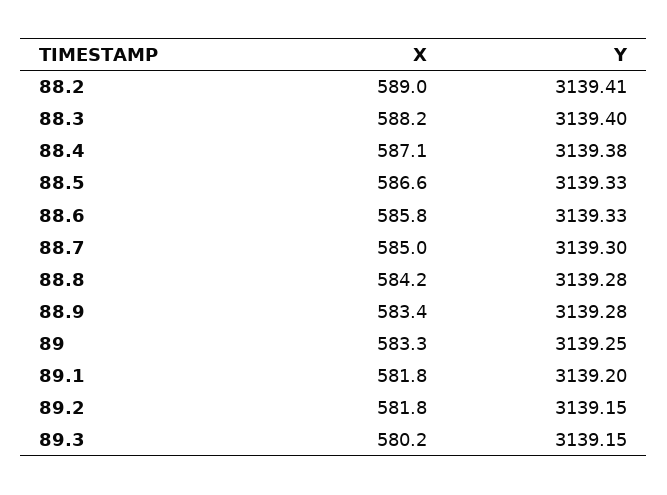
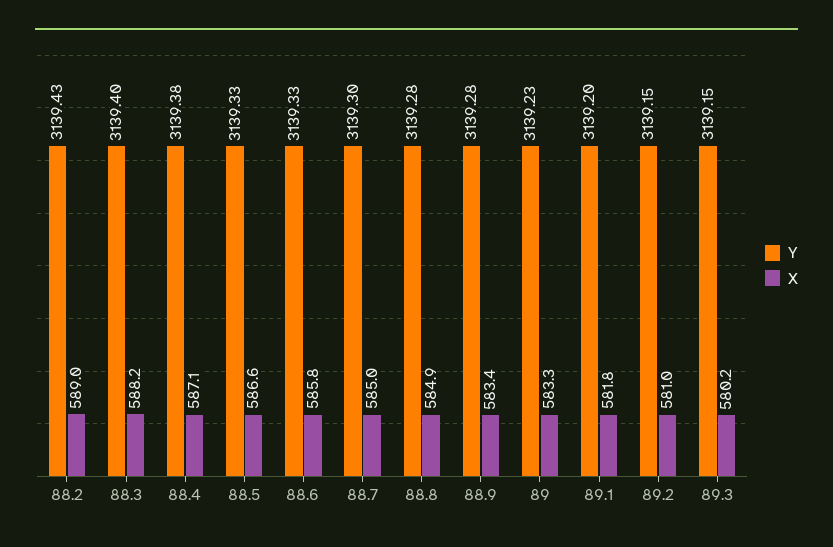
Y, 88.2: 3139.41 -> 3139.43
X, 88.8: 584.2 -> 584.9
Y, 89: 3139.25 -> 3139.23
X, 89.2: 581.8 -> 581

